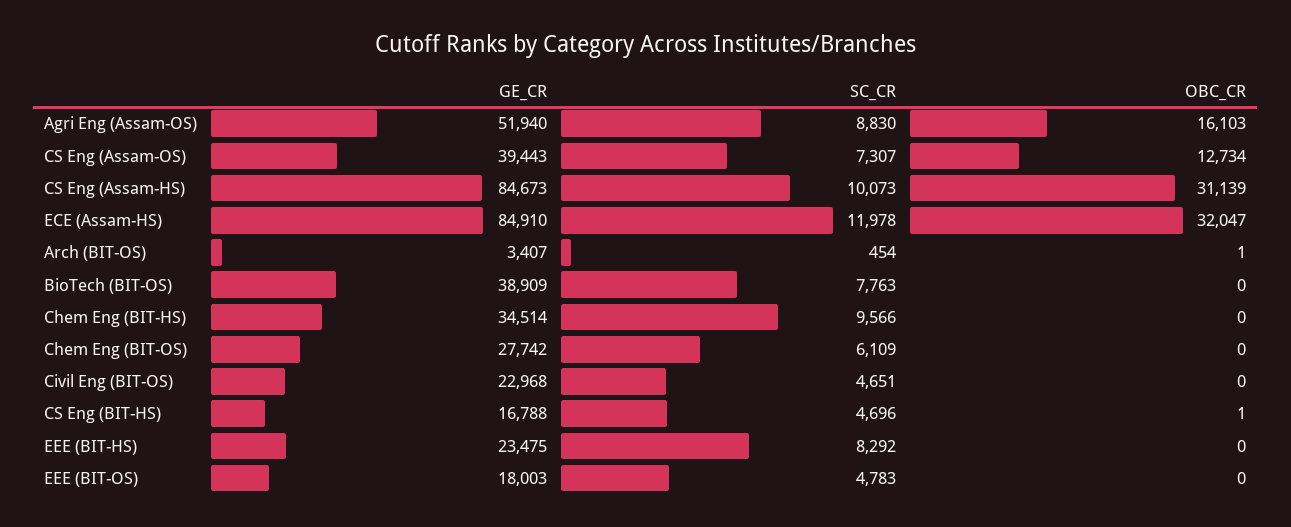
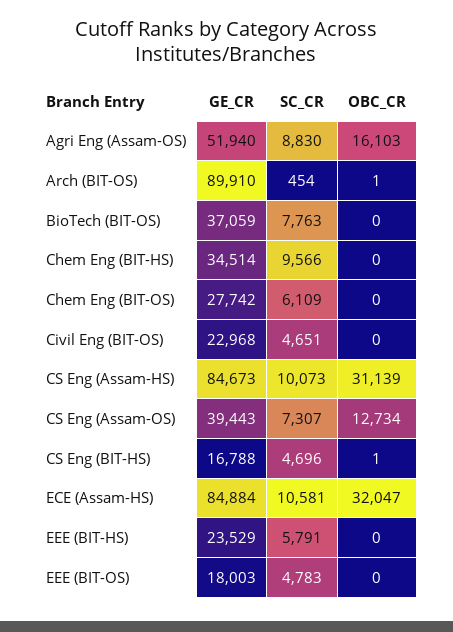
GE_CR, ECE (Assam-HS): 84910 -> 84884
SC_CR, ECE (Assam-HS): 11978 -> 10581
GE_CR, Arch (BIT-OS): 3407 -> 89910
GE_CR, BioTech (BIT-OS): 38909 -> 37059
GE_CR, EEE (BIT-HS): 23475 -> 23529
SC_CR, EEE (BIT-HS): 8292 -> 5791

